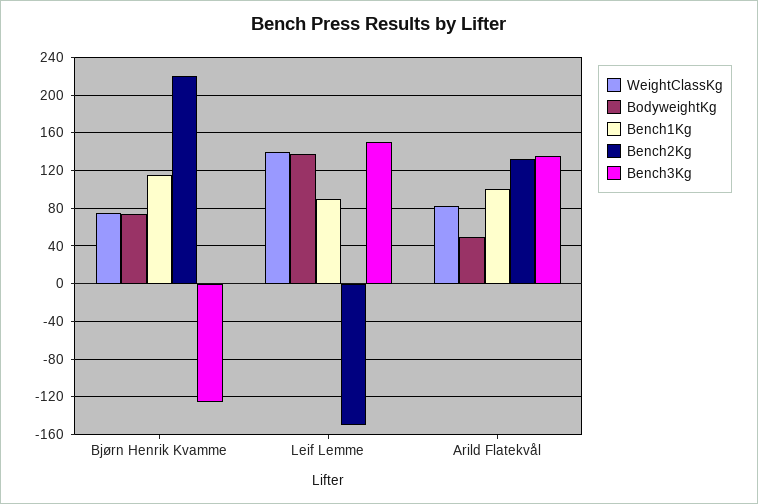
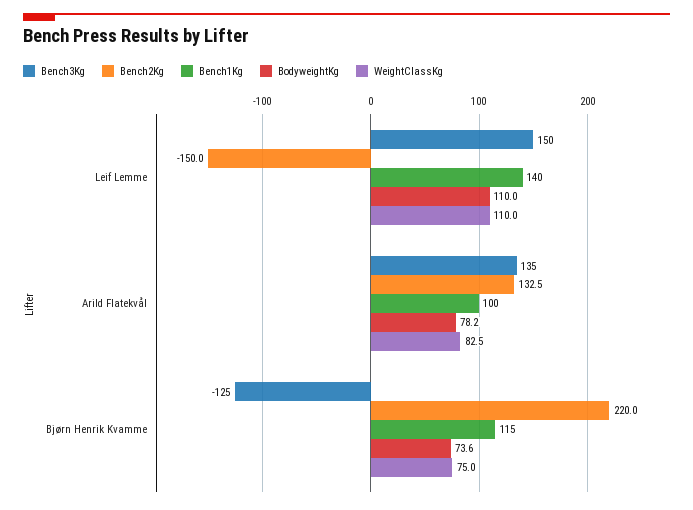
WeightClassKg, Leif Lemme: 140 -> 110
BodyweightKg, Leif Lemme: 140 -> 110
Bench1Kg, Leif Lemme: 90 -> 140
BodyweightKg, Arild Flatekvål: 50 -> 78.2

